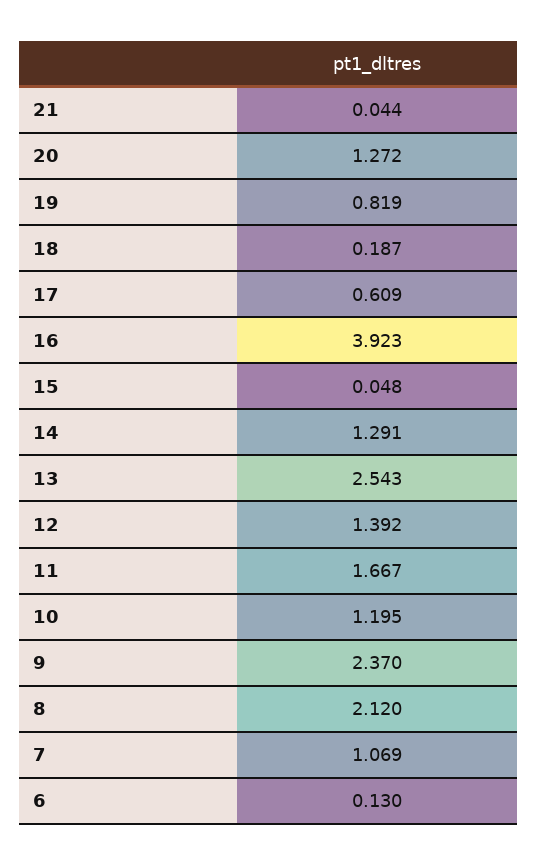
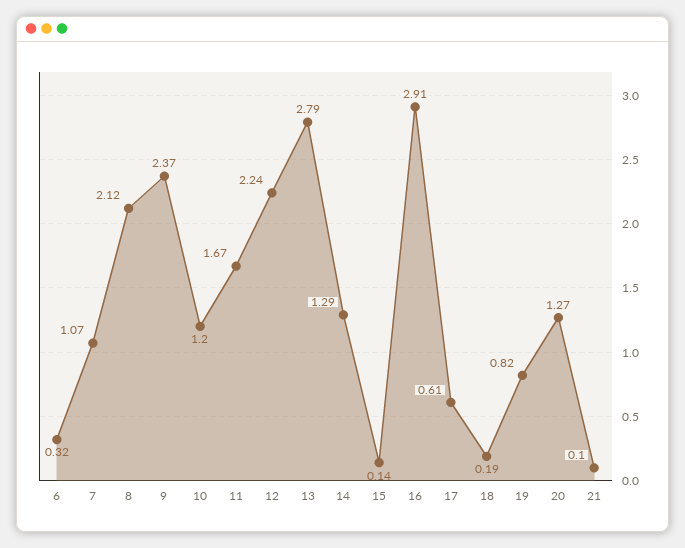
21: 0.044 -> 0.1
16: 3.923 -> 2.91
15: 0.048 -> 0.14
13: 2.543 -> 2.79
12: 1.392 -> 2.24
6: 0.13 -> 0.32

